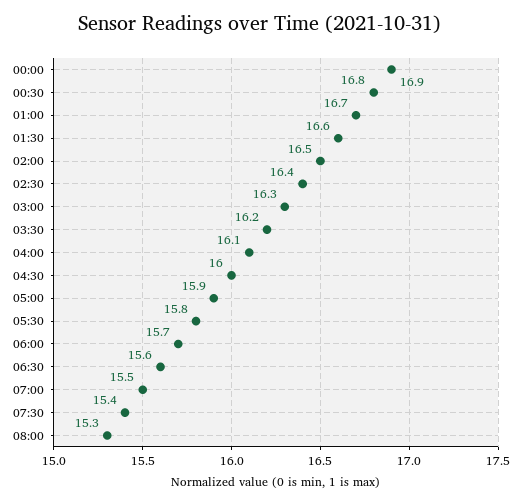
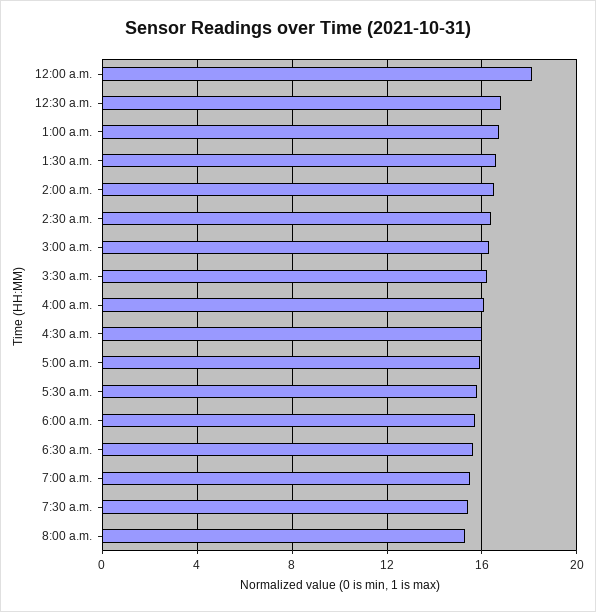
00:00: 16.9 -> 18

